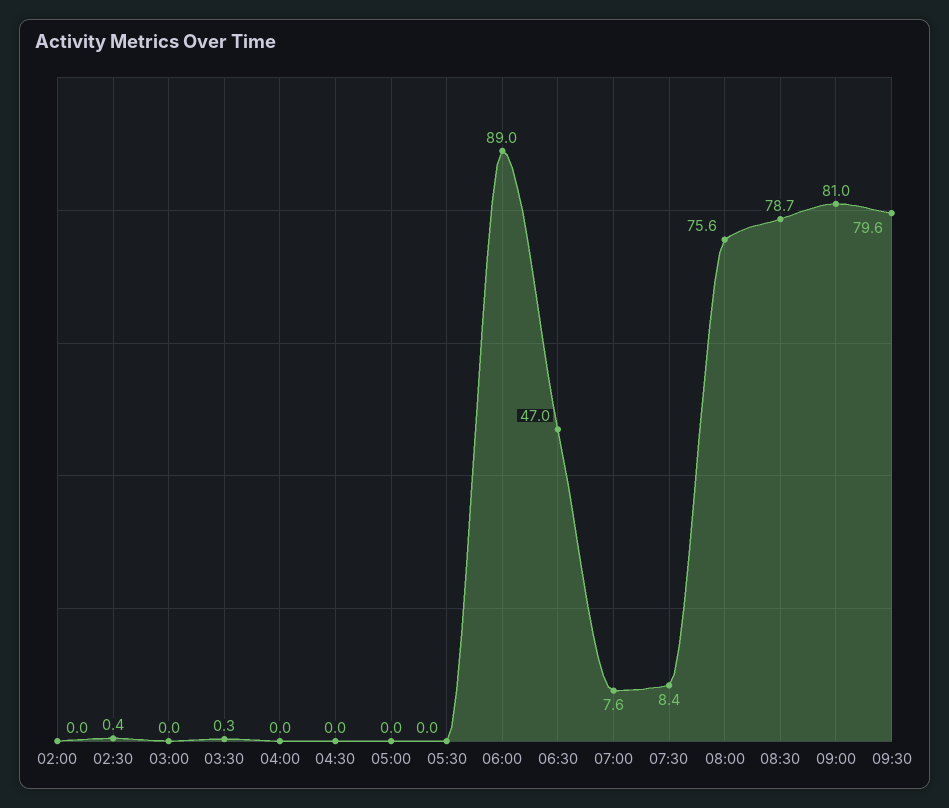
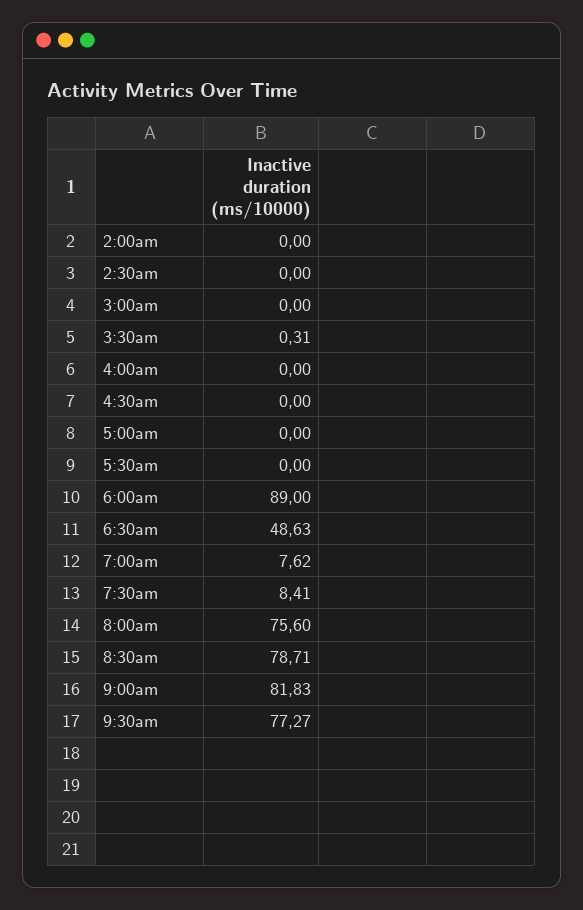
02:30: 0.4 -> 0
06:30: 47 -> 48.63
09:00: 81 -> 81.83
09:30: 79.6 -> 77.27

